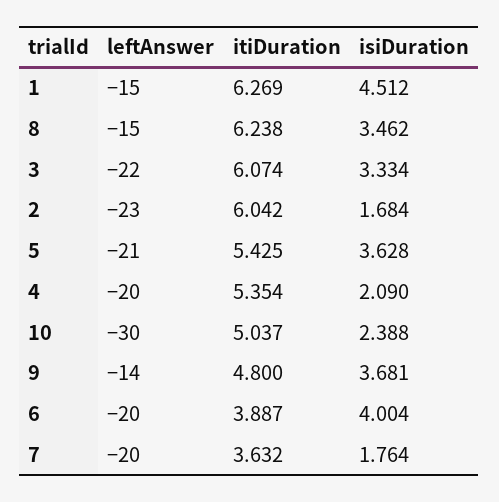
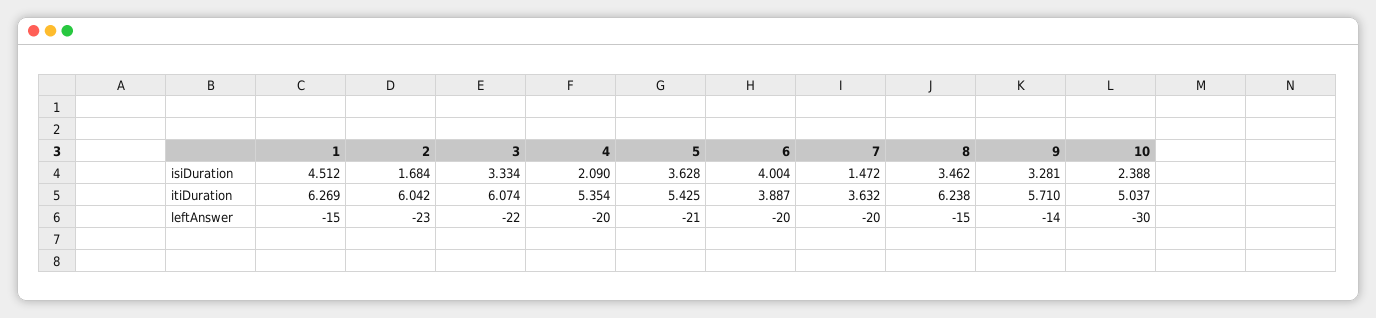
itiDuration, 9: 4.8 -> 5.71
isiDuration, 9: 3.681 -> 3.281
isiDuration, 7: 1.764 -> 1.472

